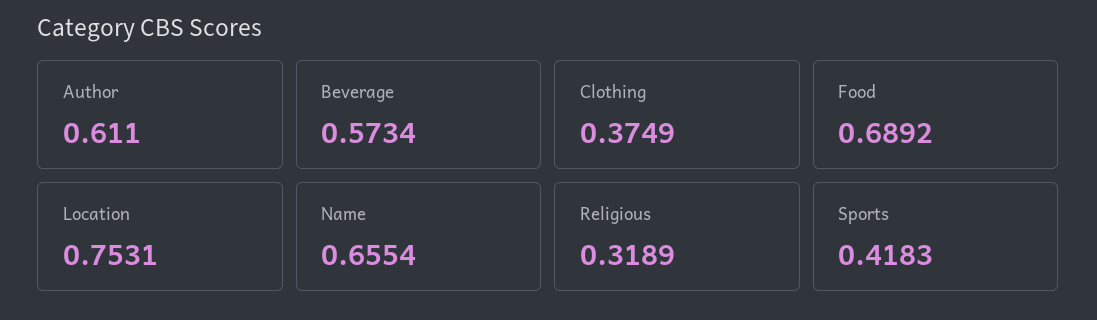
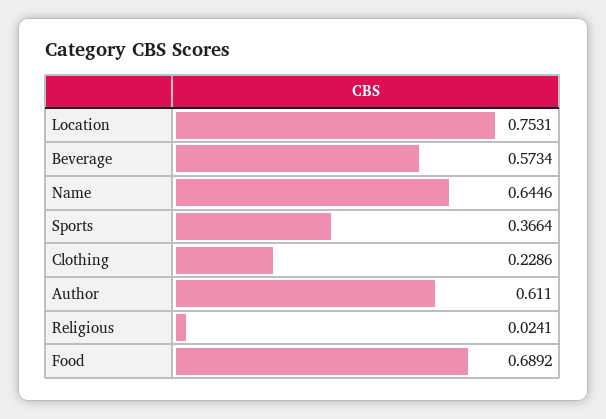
Clothing: 0.3749 -> 0.2286
Name: 0.6554 -> 0.6446
Religious: 0.3189 -> 0.0241
Sports: 0.4183 -> 0.3664

